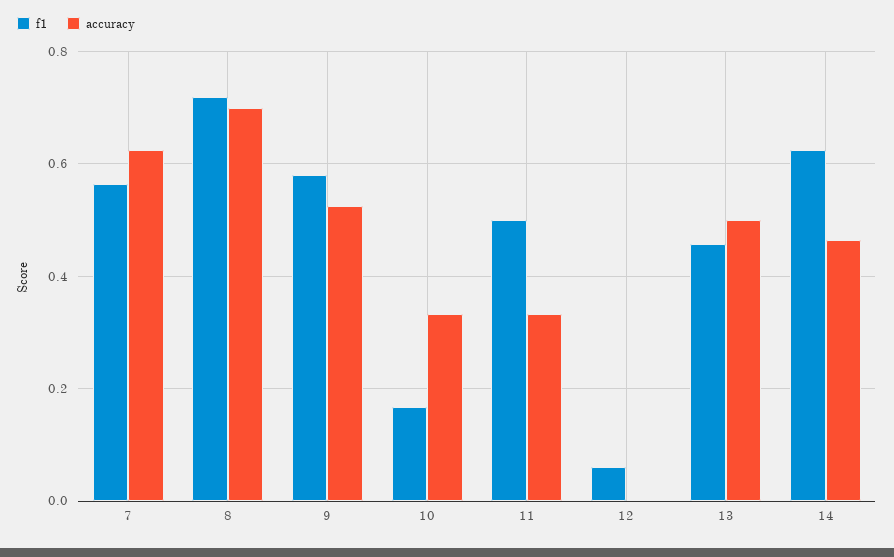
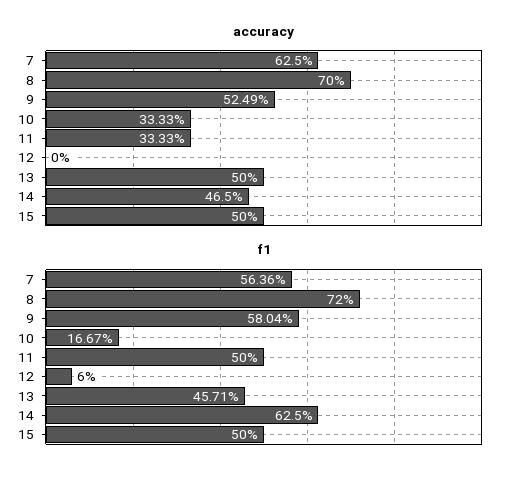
accuracy, 15: none -> 0.5
f1, 15: none -> 0.5

